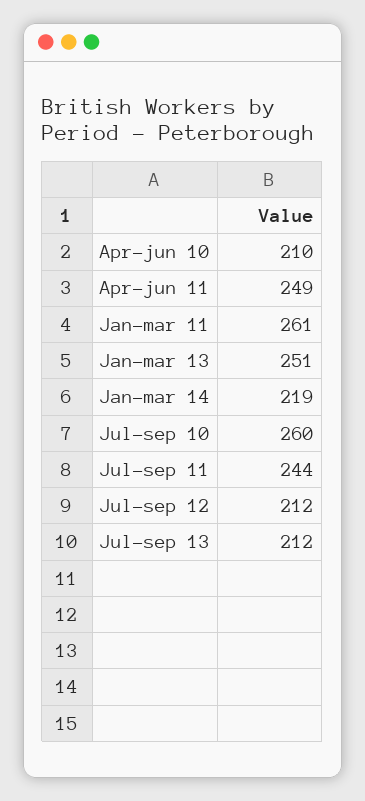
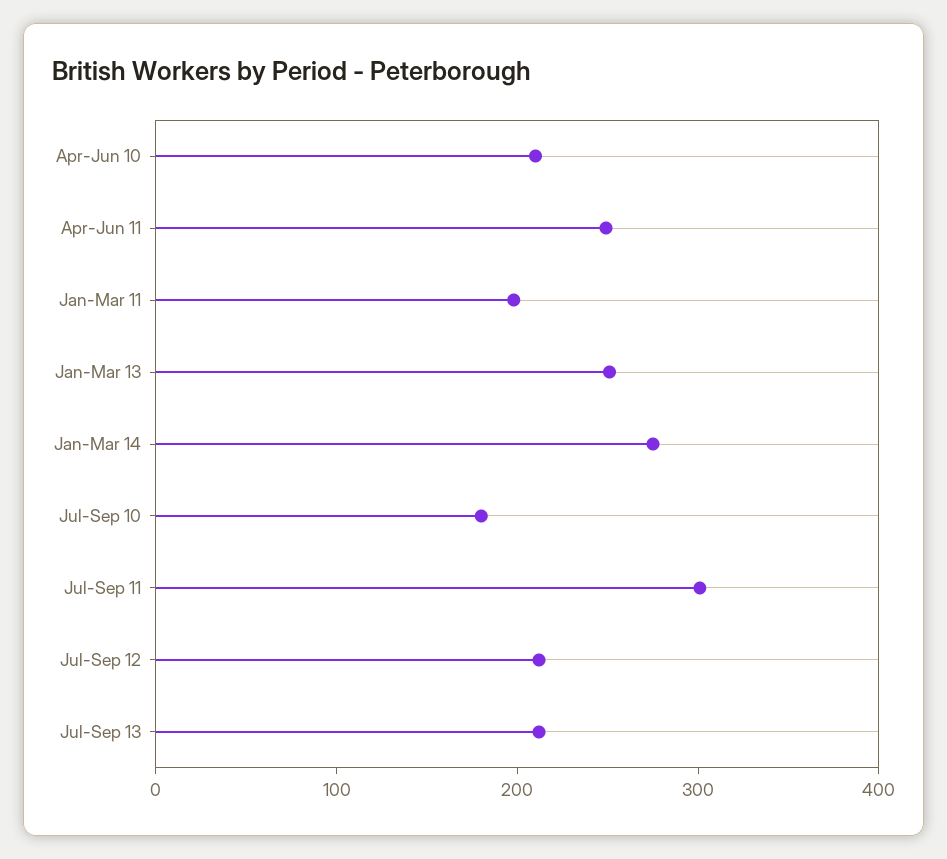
Jan-mar 11: 261 -> 200
Jan-mar 14: 219 -> 280
Jul-sep 10: 260 -> 180
Jul-sep 11: 244 -> 300

